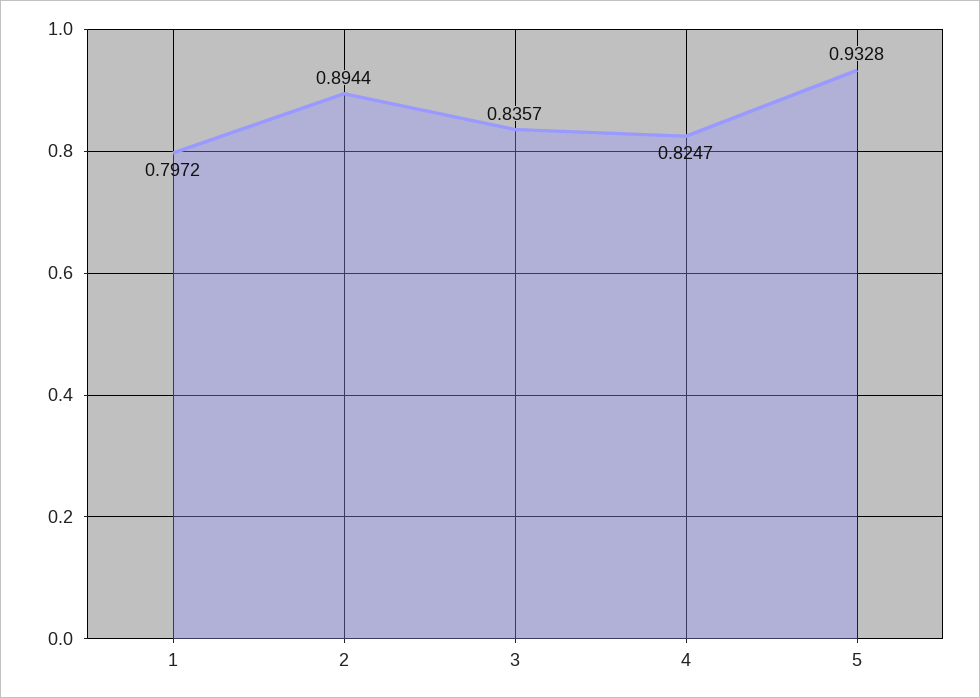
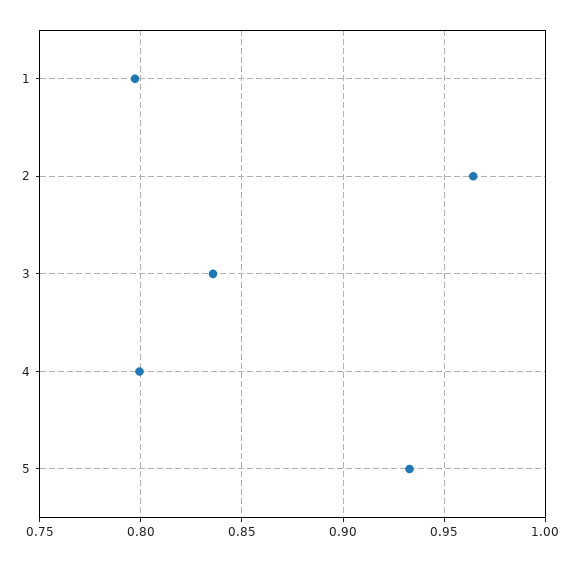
2: 0.8944 -> 0.965
4: 0.8247 -> 0.8

